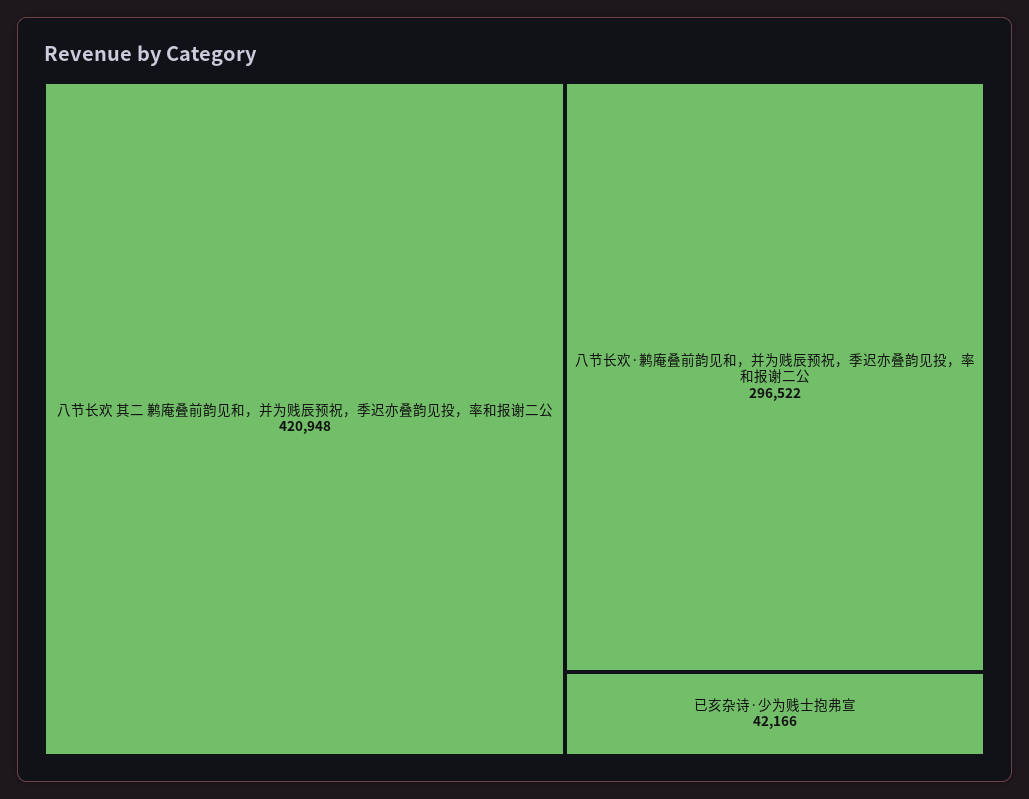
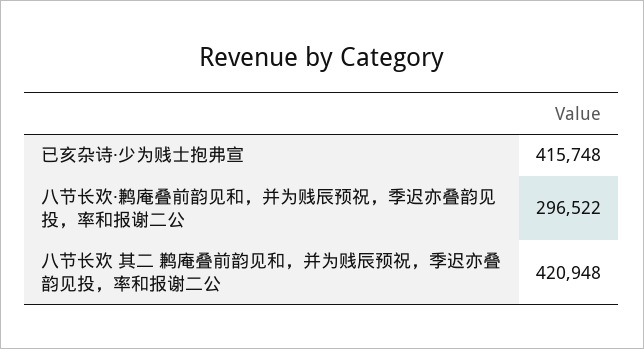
已亥杂诗·少为贱士抱弗宣: 42166 -> 415748

